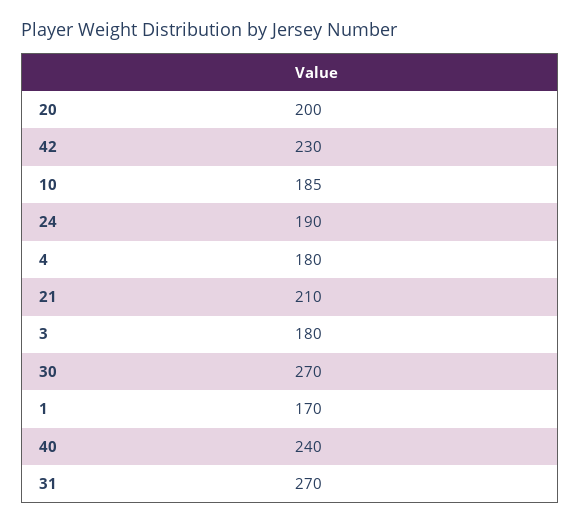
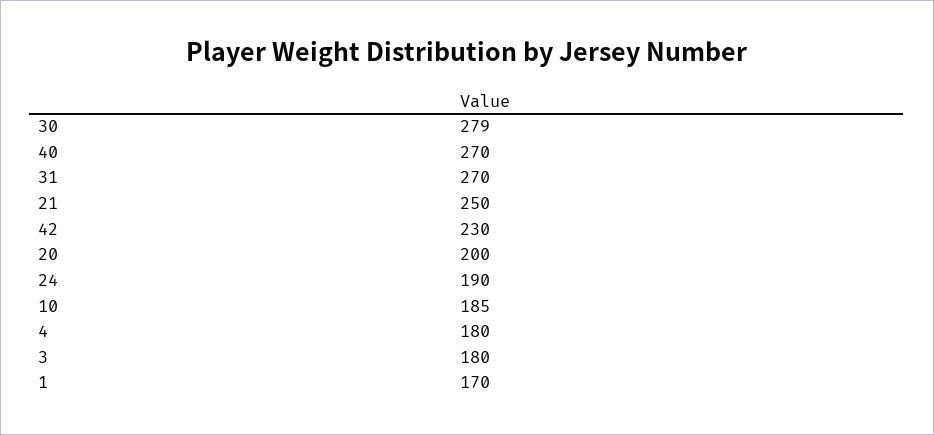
21: 210 -> 250
30: 270 -> 279
40: 240 -> 270

